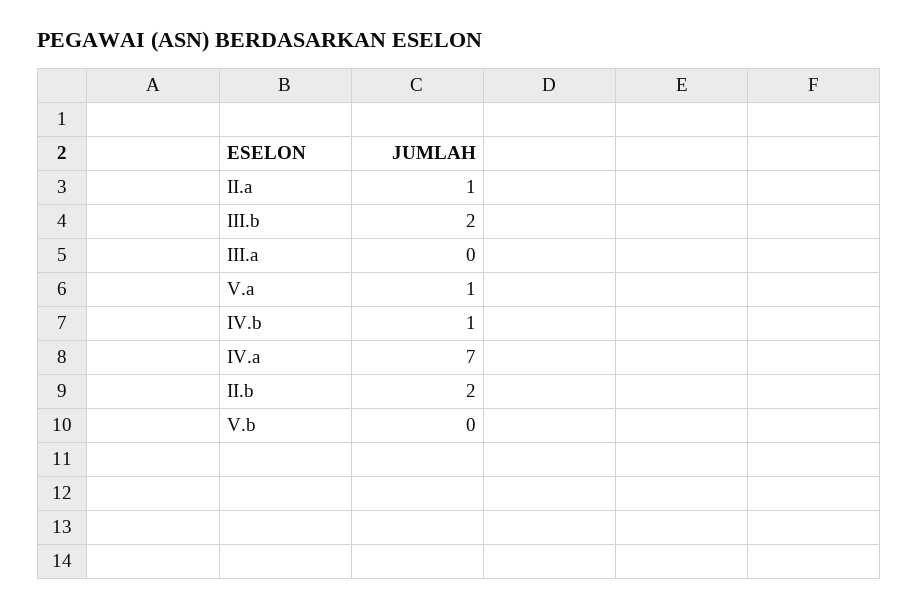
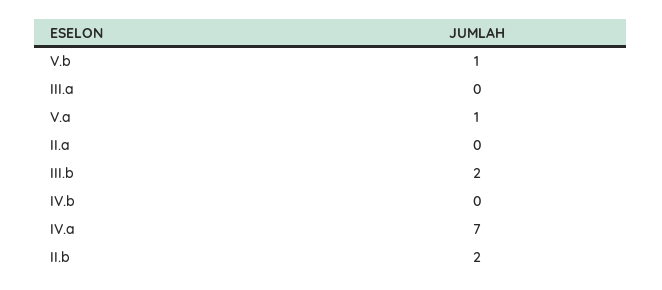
II.a: 1 -> 0
IV.b: 1 -> 0
V.b: 0 -> 1

